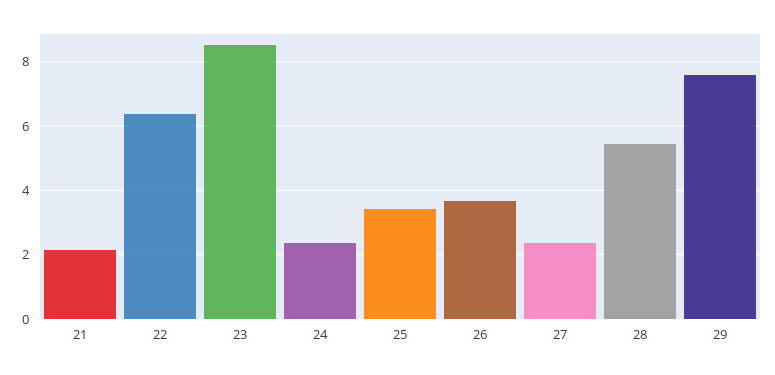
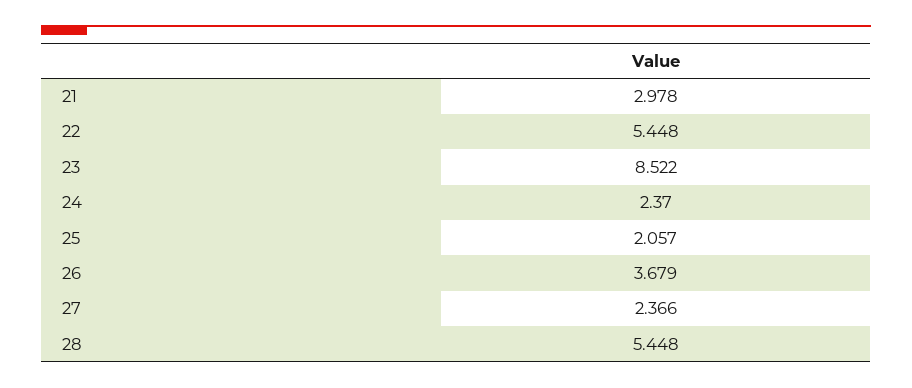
21: 2.2 -> 2.978
22: 6.4 -> 5.448
25: 3.4 -> 2.057
29: 7.6 -> none

